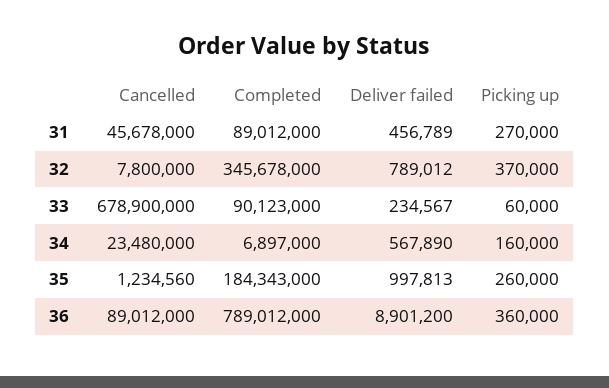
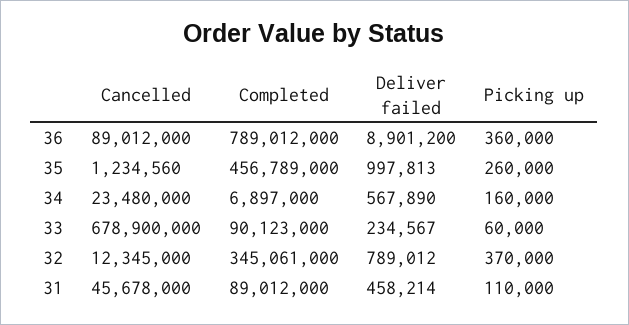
Deliver failed, 31: 456789 -> 458214
Picking up, 31: 270000 -> 110000
Cancelled, 32: 7800000 -> 12345000
Completed, 32: 345678000 -> 345061000
Completed, 35: 184343000 -> 456789000

